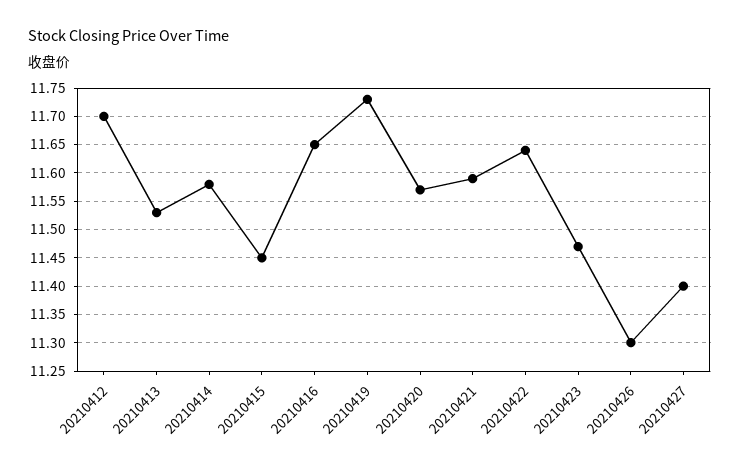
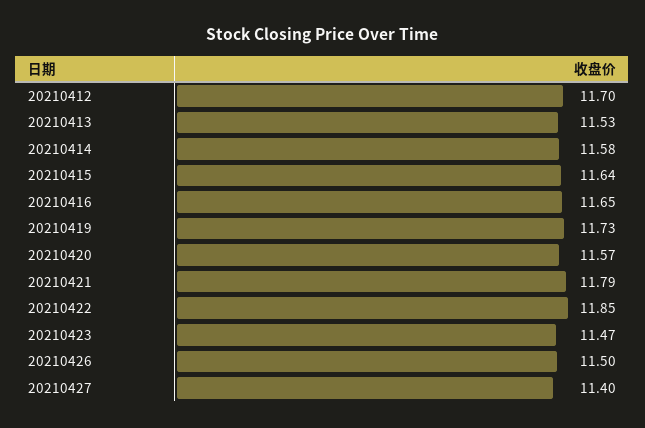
20210415: 11.45 -> 11.64
20210421: 11.6 -> 11.79
20210422: 11.65 -> 11.85
20210426: 11.3 -> 11.5

